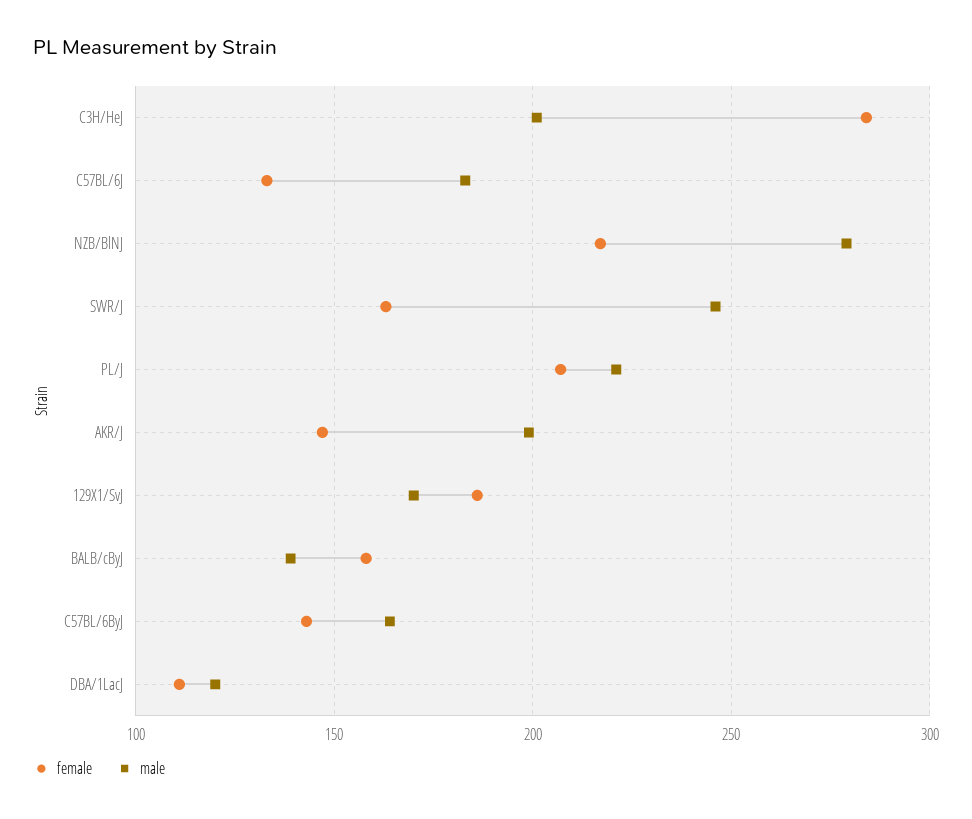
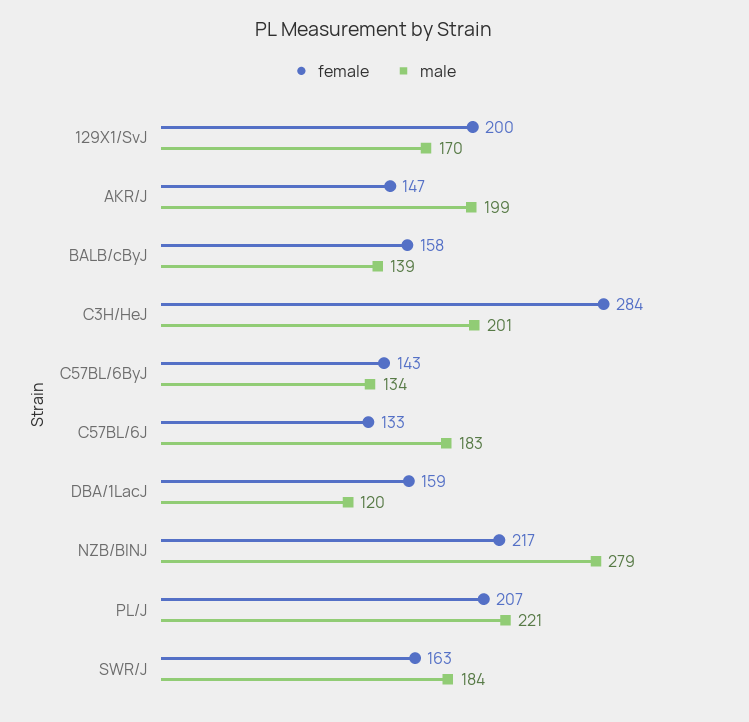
male, SWR/J: 245 -> 184
female, 129X1/SvJ: 185 -> 200
male, C57BL/6ByJ: 165 -> 134
female, DBA/1LacJ: 110 -> 159

